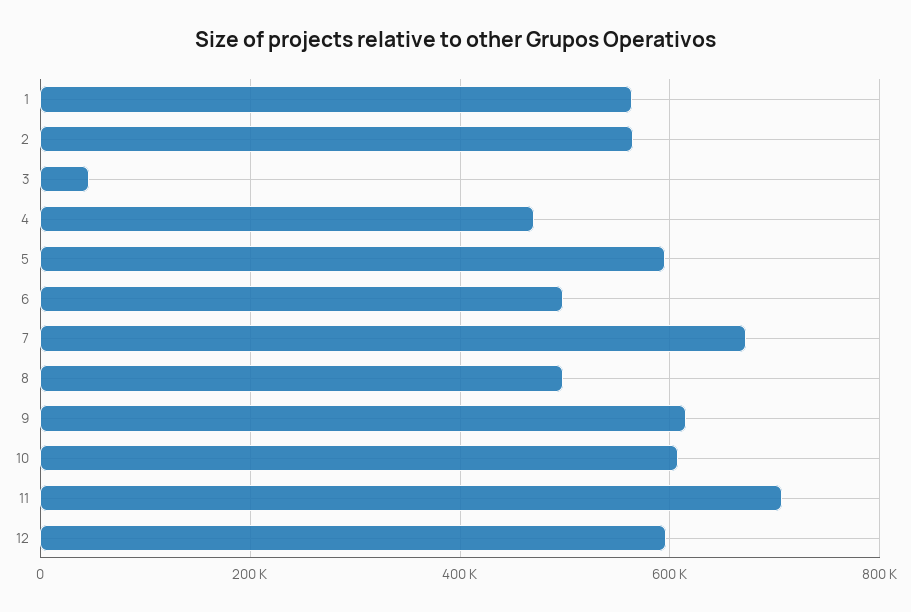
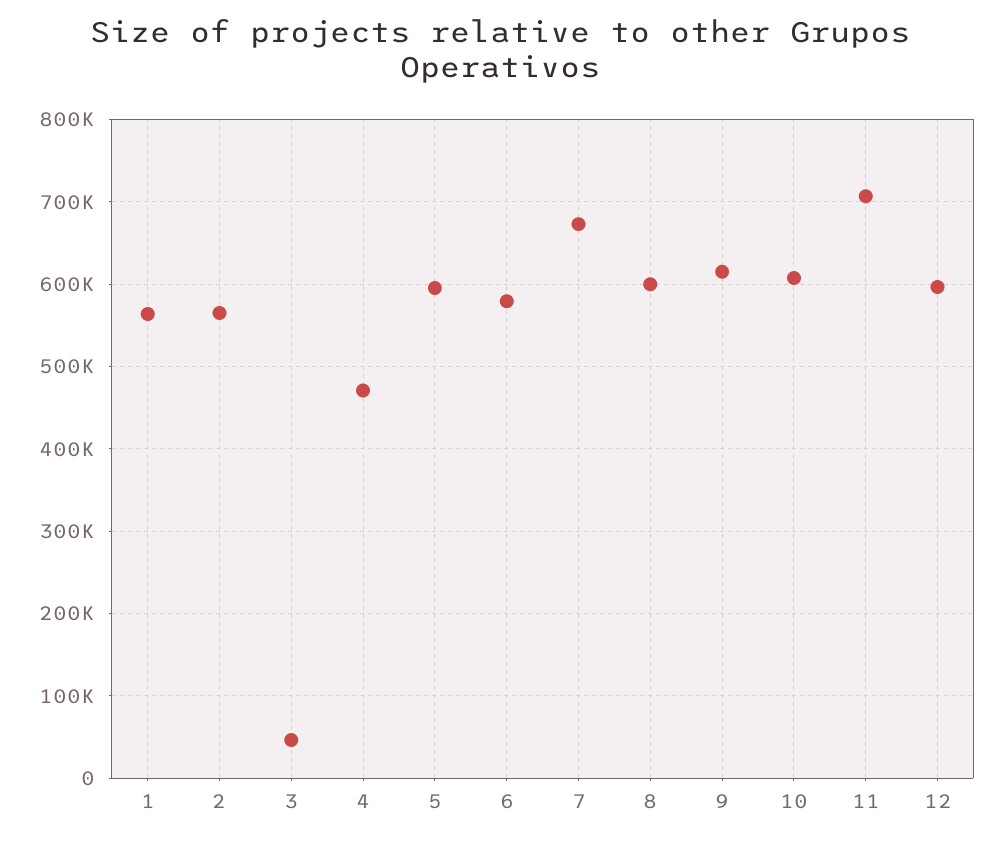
6: 500000 -> 580000
8: 500000 -> 600000

